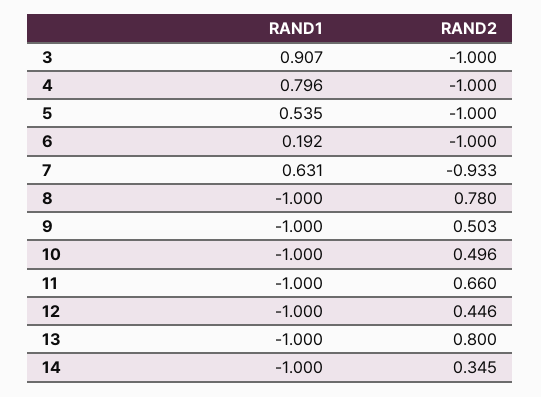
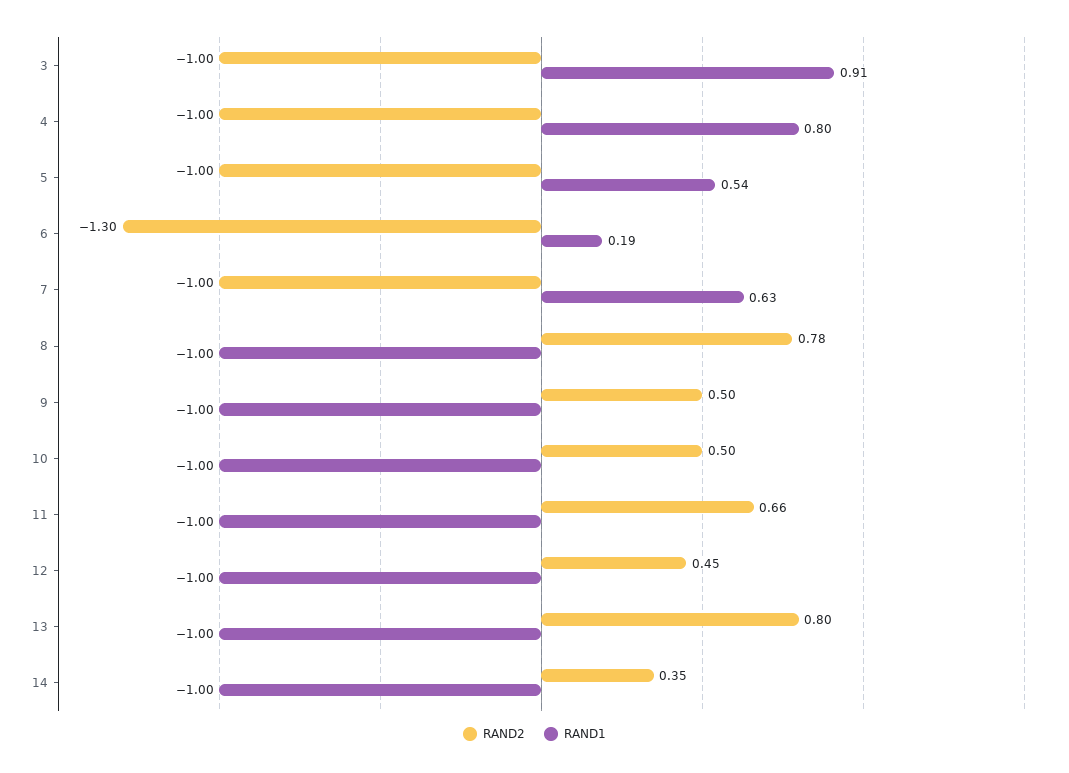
RAND2, 6: -1 -> -1.3
RAND2, 7: -0.933 -> -1

